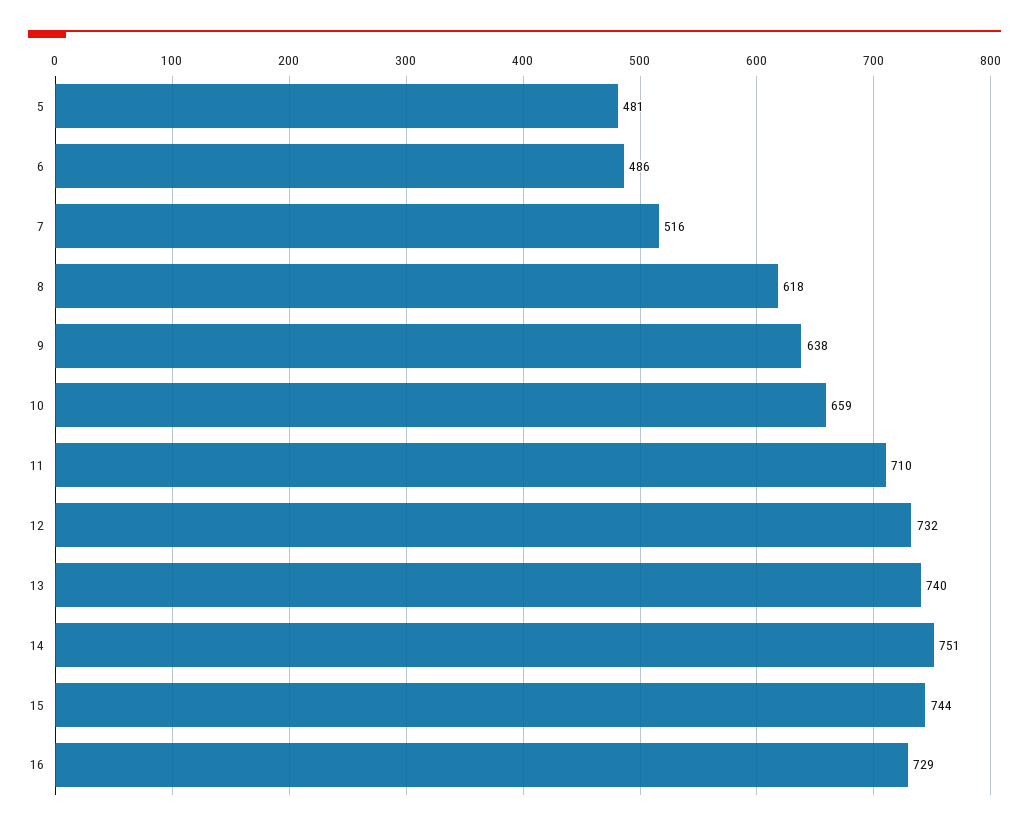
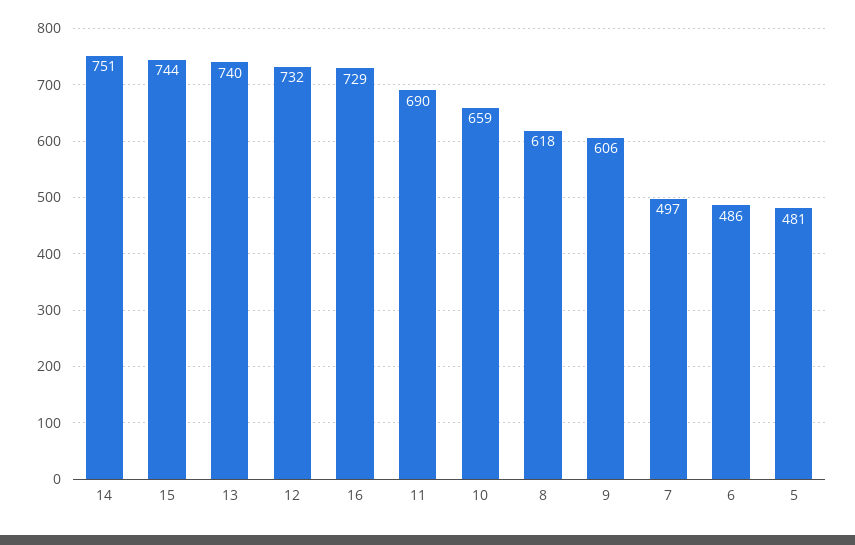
7: 516 -> 497
9: 638 -> 606
11: 710 -> 690

